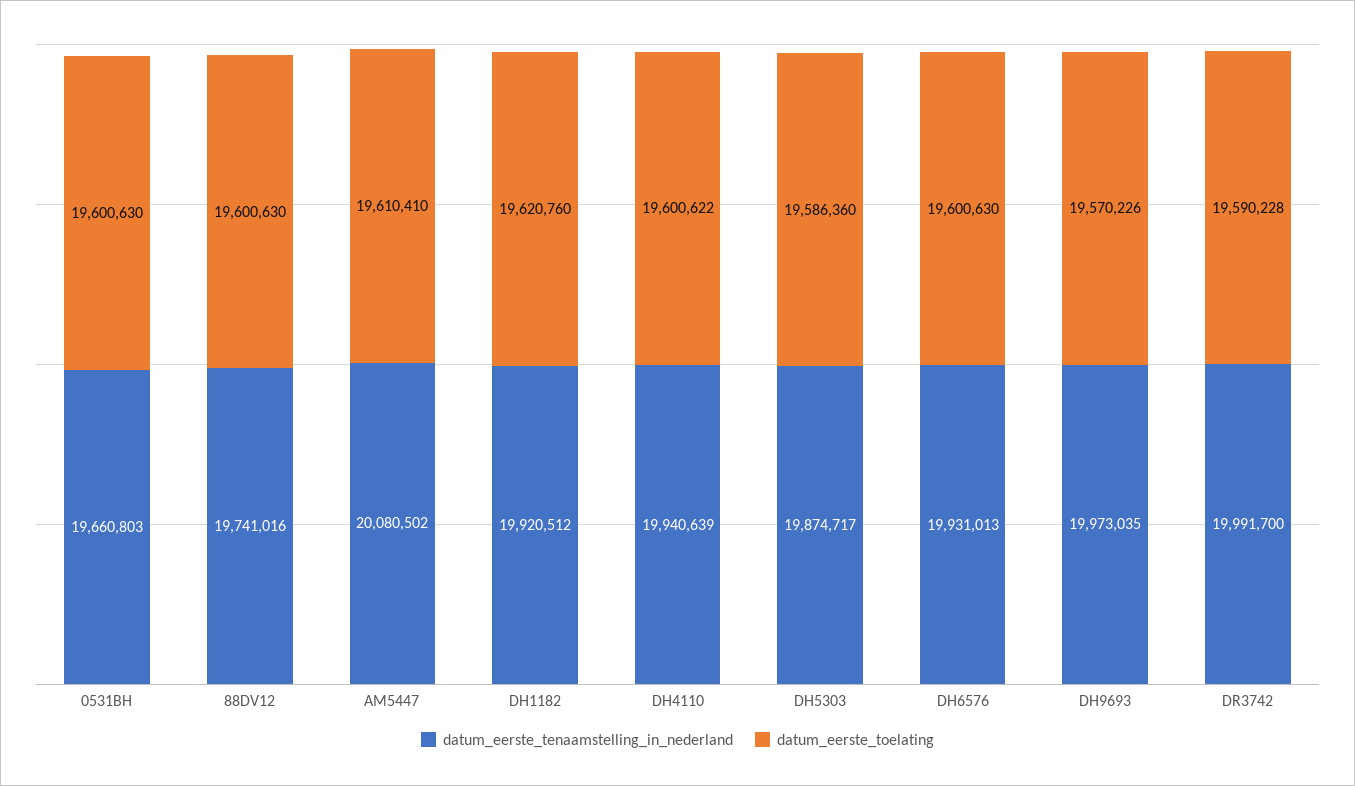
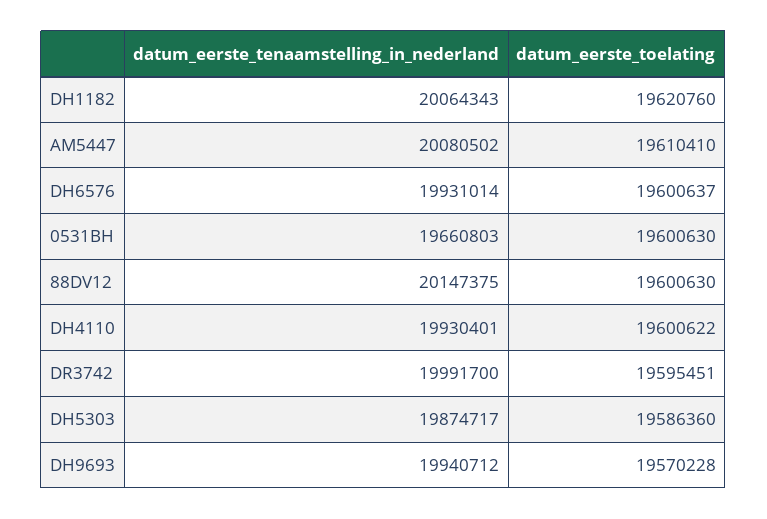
datum_eerste_tenaamstelling_in_nederland, 88DV12: 19741016 -> 20147375
datum_eerste_tenaamstelling_in_nederland, DH1182: 19920512 -> 20064343
datum_eerste_tenaamstelling_in_nederland, DH4110: 19940639 -> 19930401
datum_eerste_tenaamstelling_in_nederland, DH6576: 19931013 -> 19931014
datum_eerste_toelating, DH6576: 19600630 -> 19600637
datum_eerste_tenaamstelling_in_nederland, DH9693: 19973035 -> 19940712
datum_eerste_toelating, DH9693: 19570226 -> 19570228
datum_eerste_toelating, DR3742: 19590228 -> 19595451

